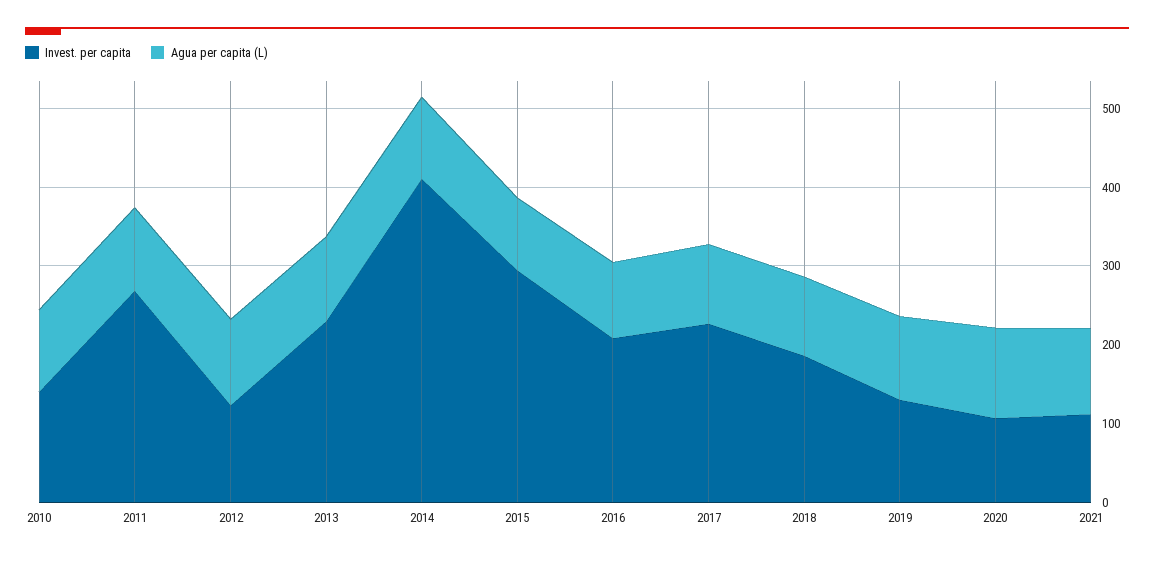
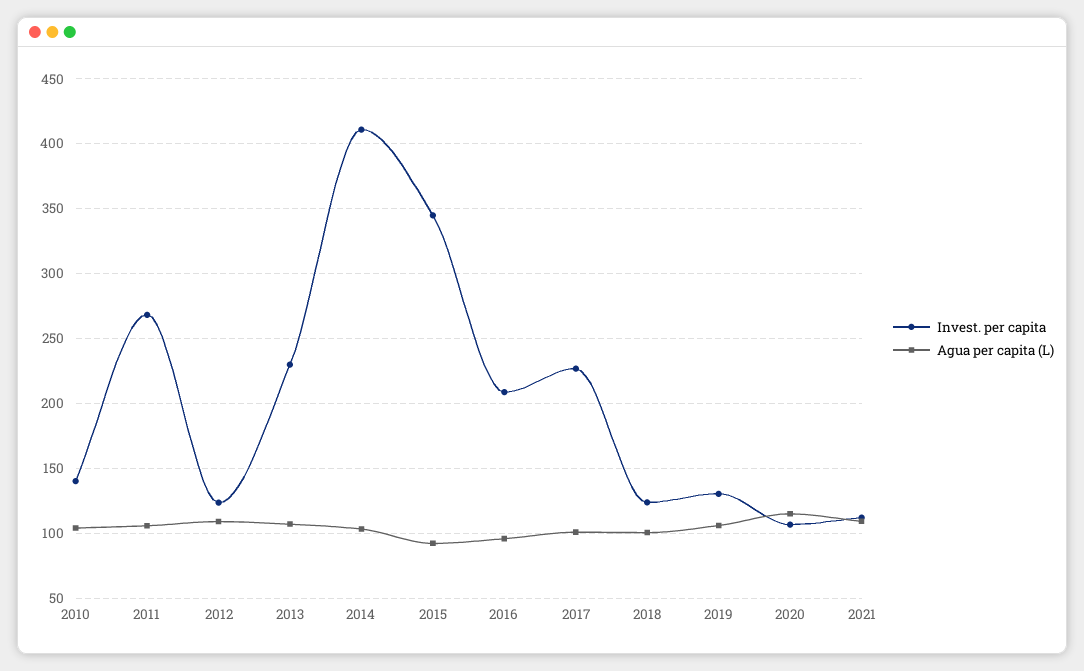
Invest. per capita, 2015: 300 -> 345
Invest. per capita, 2018: 180 -> 125

